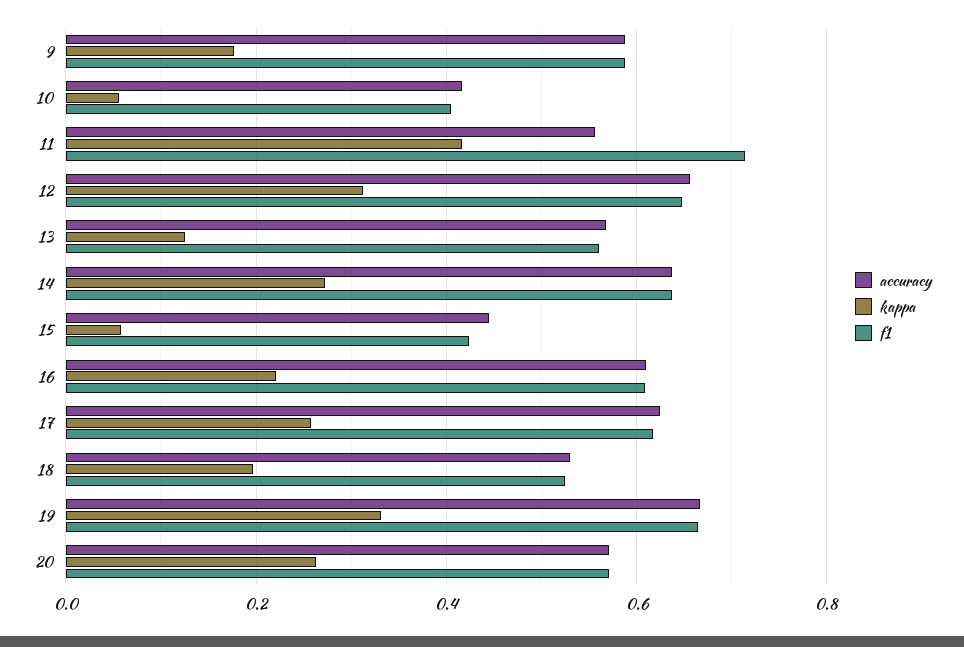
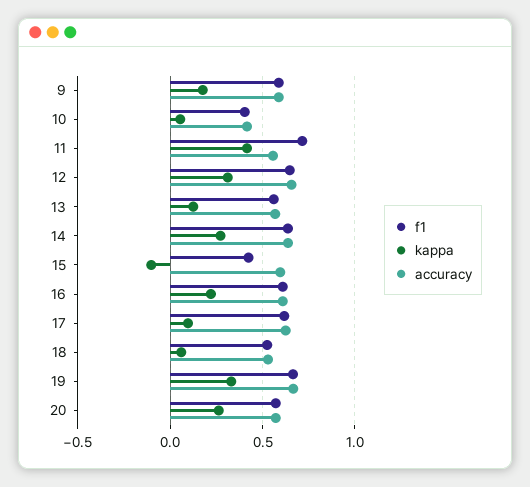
accuracy, 15: 0.44 -> 0.6
kappa, 15: 0.06 -> -0.1
kappa, 17: 0.26 -> 0.1
kappa, 18: 0.2 -> 0.05

